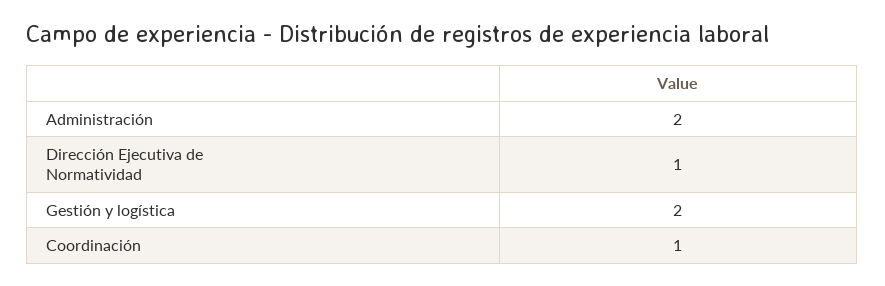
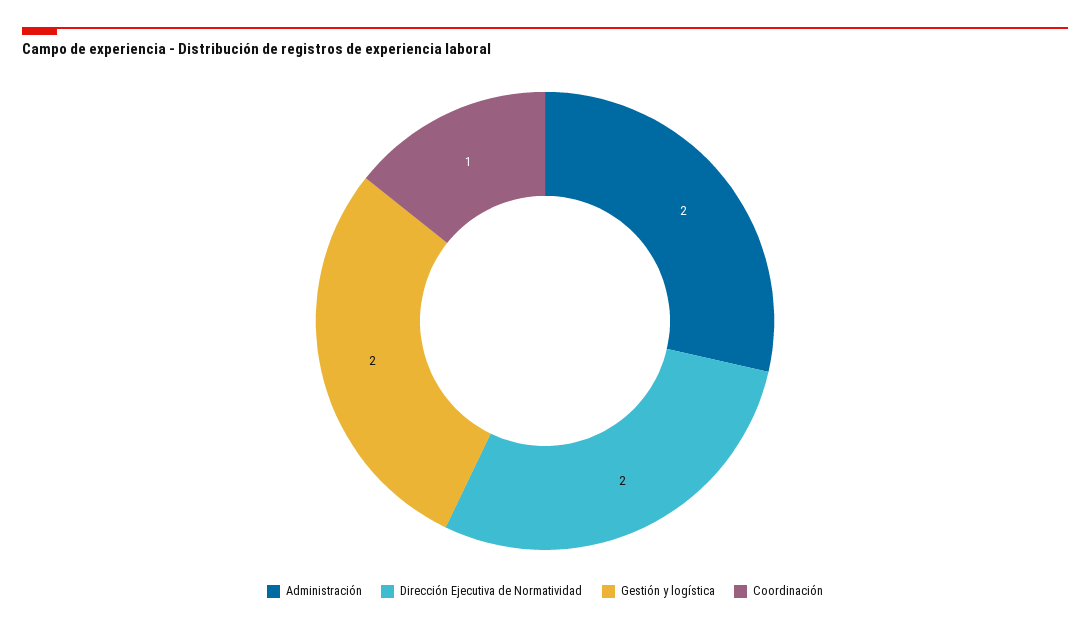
Dirección Ejecutiva de Normatividad: 1 -> 2

